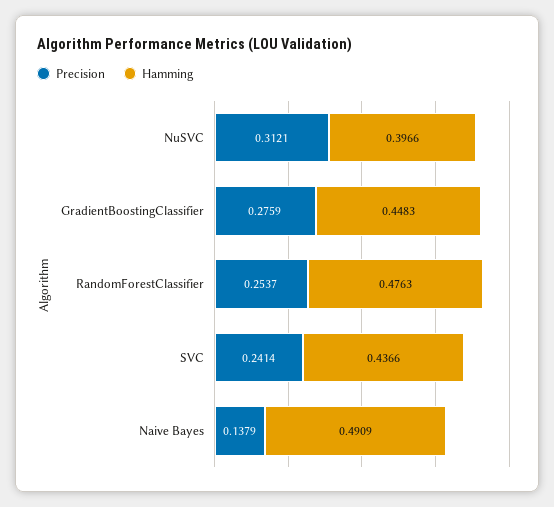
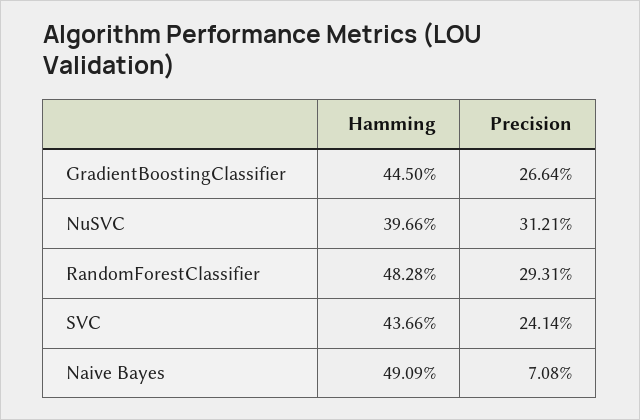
Precision, GradientBoostingClassifier: 0.2759 -> 0.2664
Hamming, GradientBoostingClassifier: 0.4483 -> 0.445
Precision, RandomForestClassifier: 0.2537 -> 0.2931
Hamming, RandomForestClassifier: 0.4763 -> 0.4828
Precision, Naive Bayes: 0.1379 -> 0.0708

